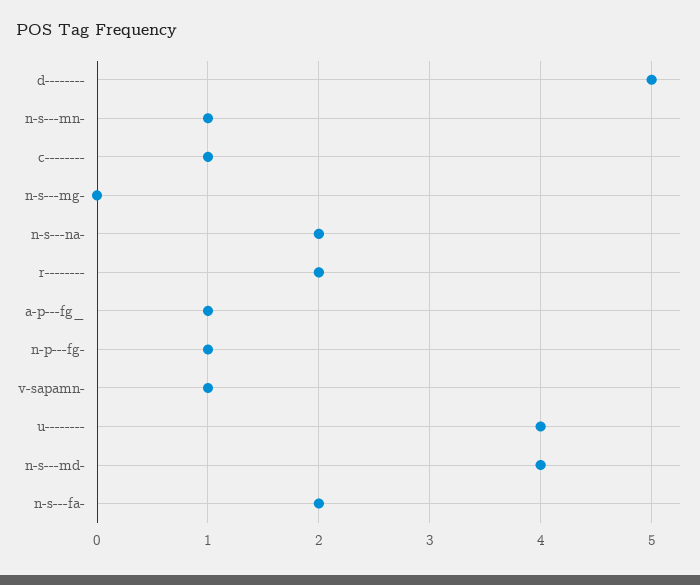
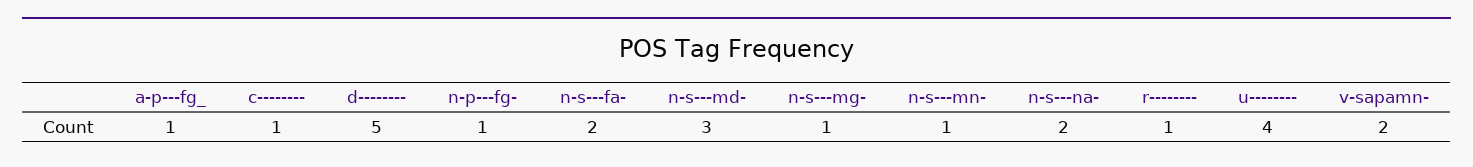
n-s---mg-: 0 -> 1
r--------: 2 -> 1
v-sapamn-: 1 -> 2
n-s---md-: 4 -> 3

